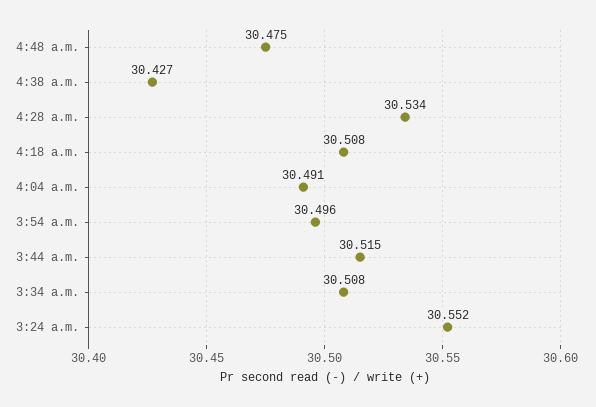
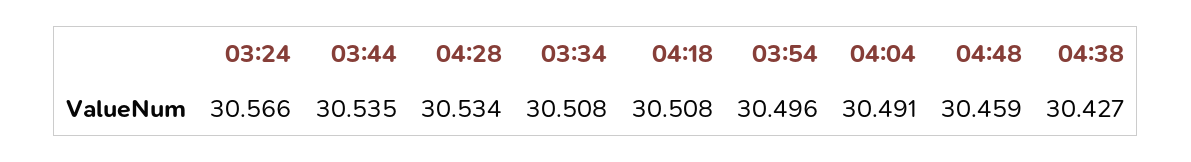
4:48 a.m.: 30.475 -> 30.459
3:44 a.m.: 30.515 -> 30.535
3:24 a.m.: 30.552 -> 30.566

